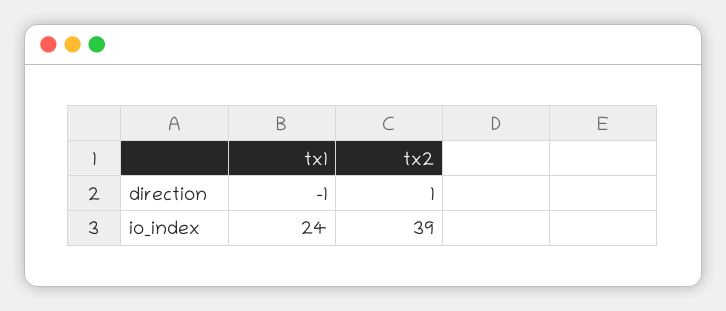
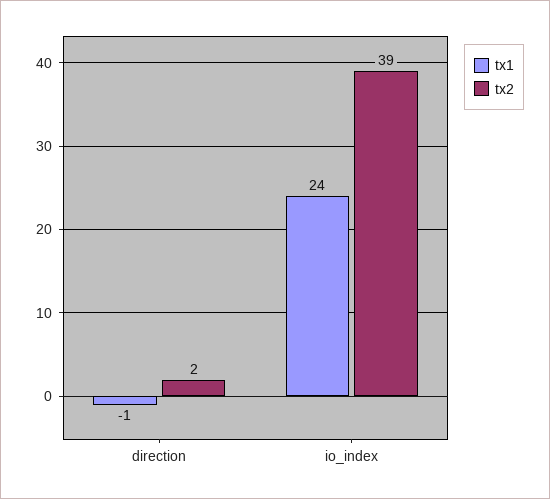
tx2, direction: 1 -> 2

